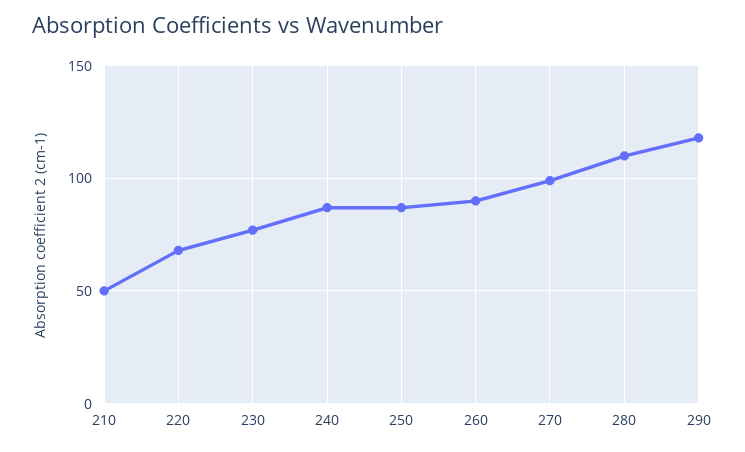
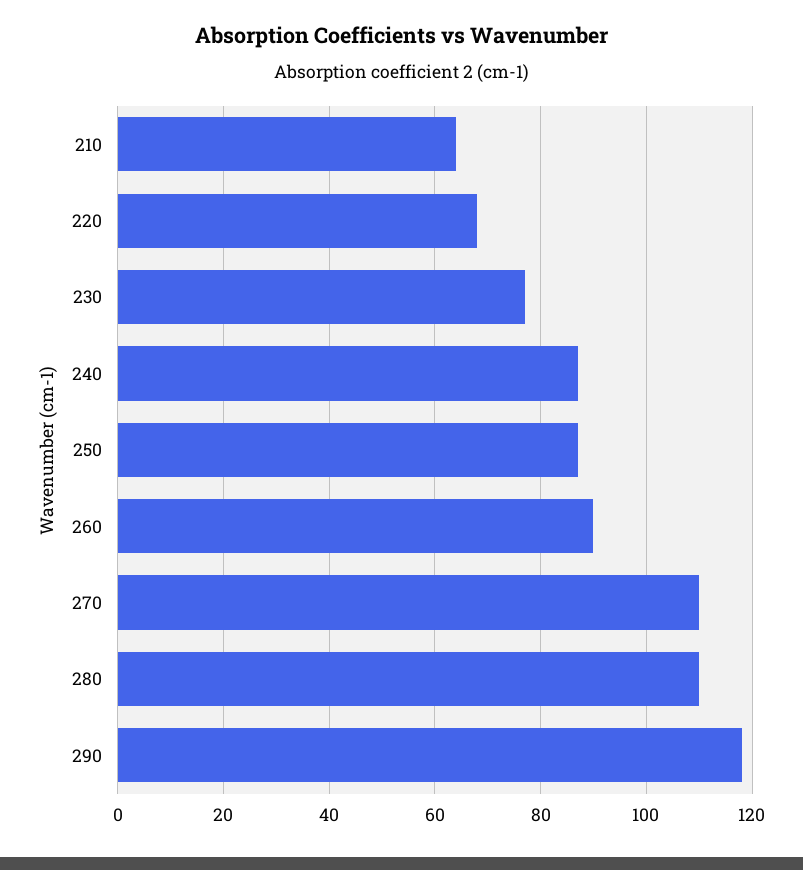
210: 50 -> 65
270: 100 -> 110

